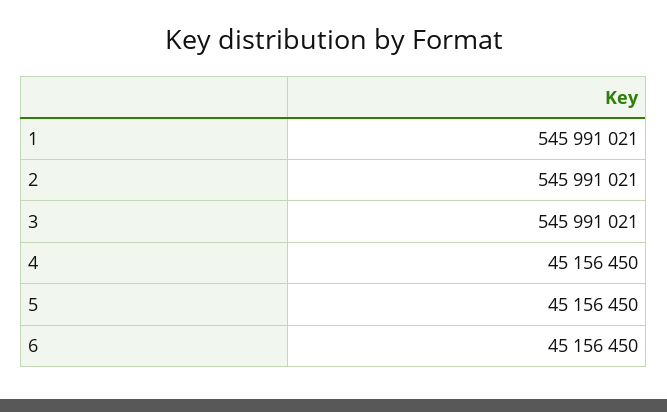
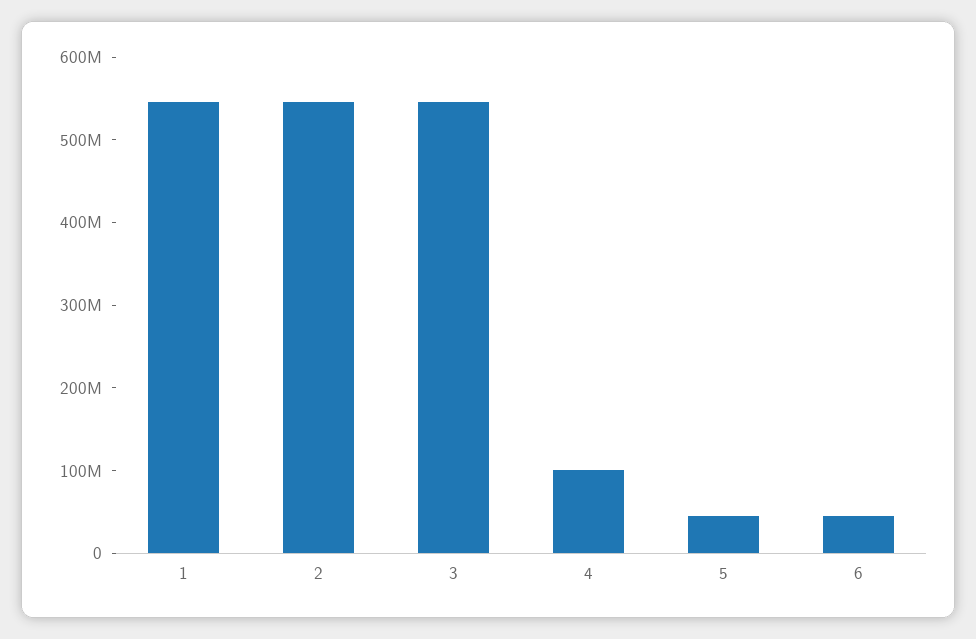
4: 45156450 -> 100000000

